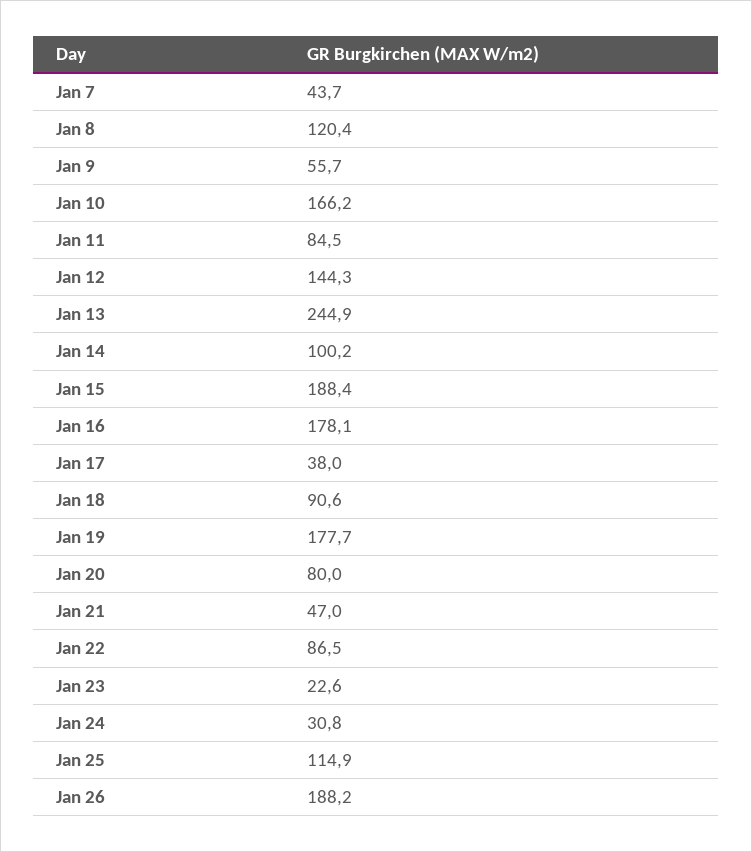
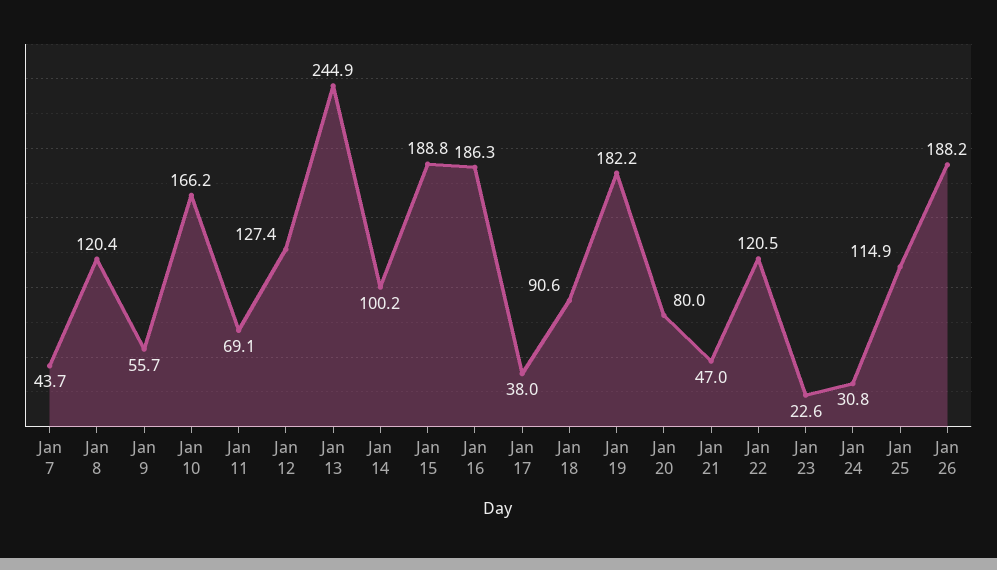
Jan 11: 84.5 -> 69.1
Jan 12: 144.3 -> 127.4
Jan 15: 188.4 -> 188.8
Jan 16: 178.1 -> 186.3
Jan 19: 177.7 -> 182.2
Jan 22: 86.5 -> 120.5

